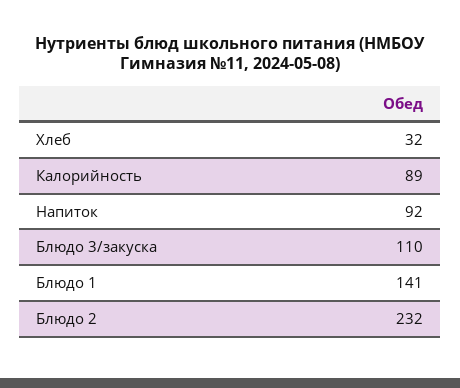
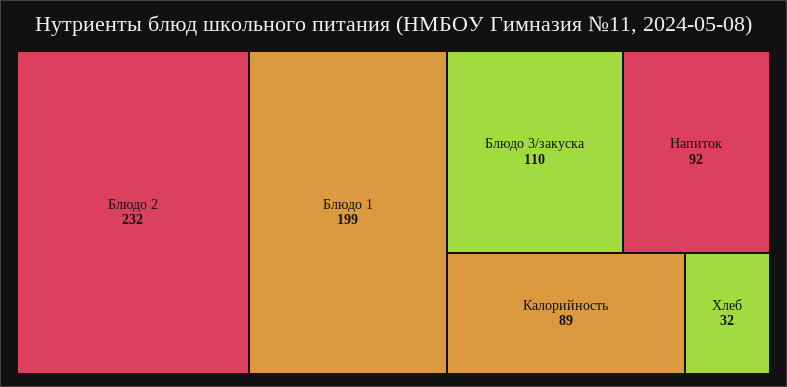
Блюдо 1: 141 -> 199

